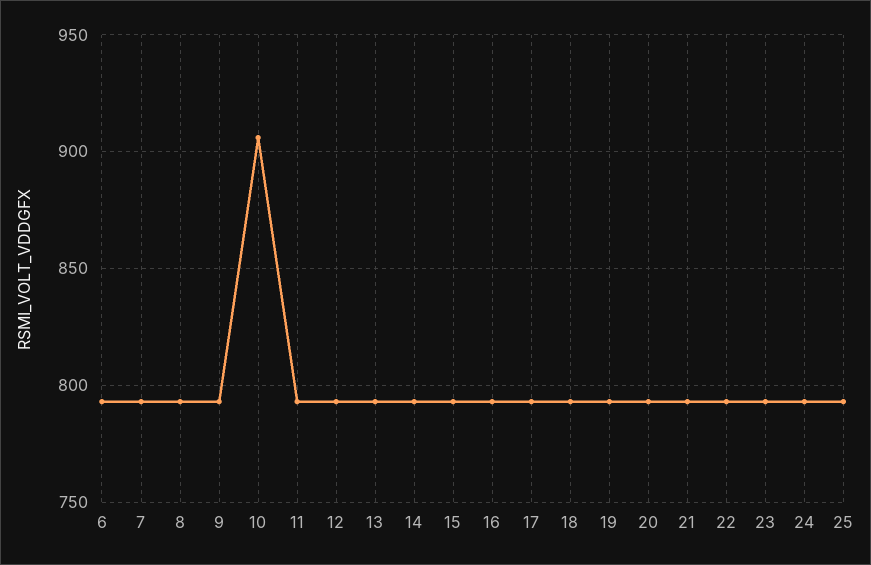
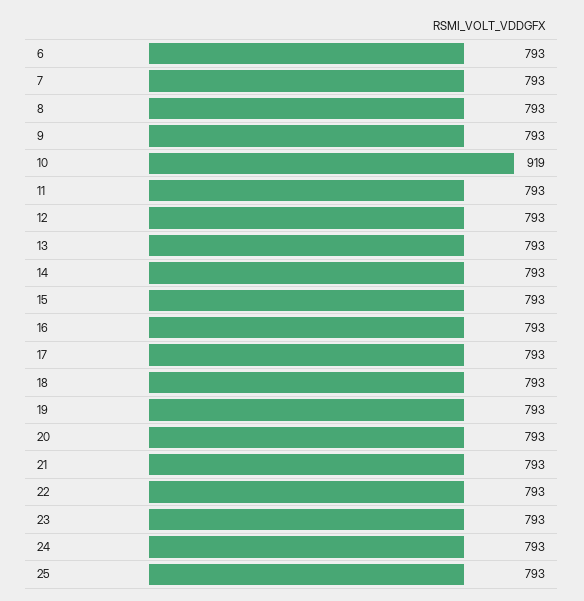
10: 905 -> 919

